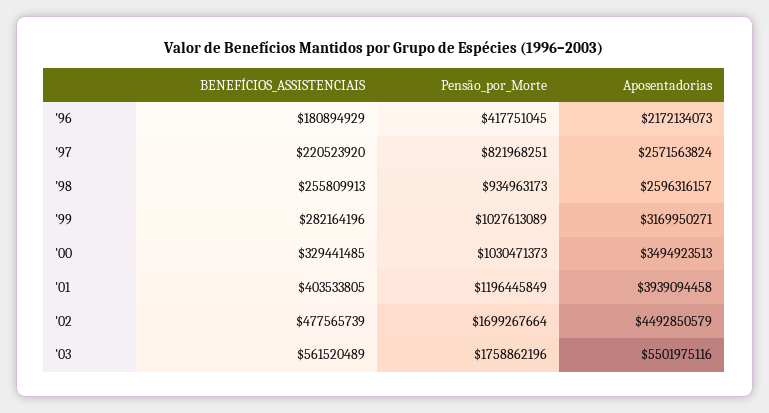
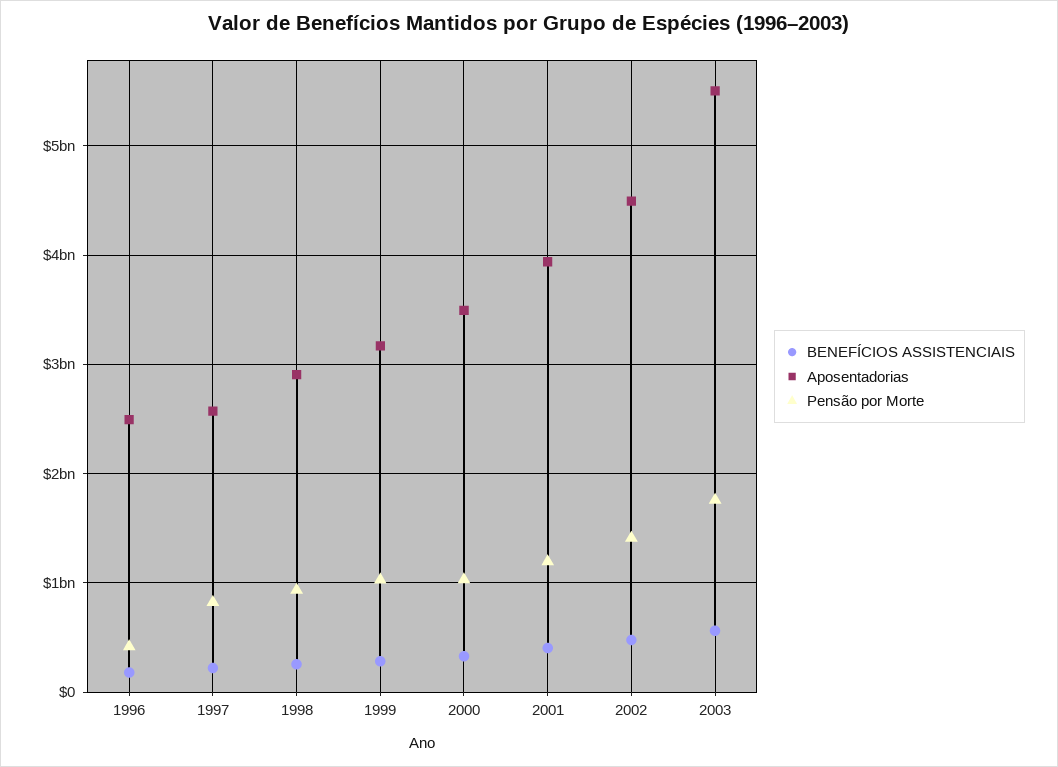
Aposentadorias, '96: 2172134073 -> 2500000000
Aposentadorias, '98: 2596316157 -> 2900000000
Pensão_por_Morte, '02: 1699267664 -> 1400000000

